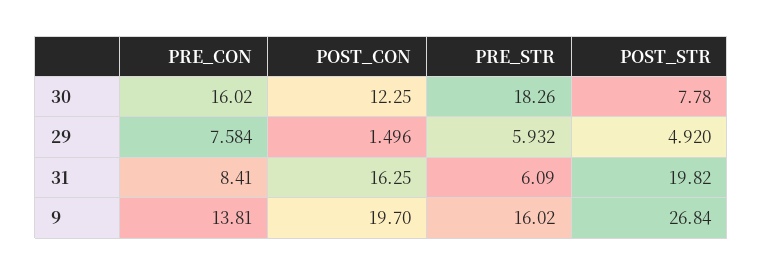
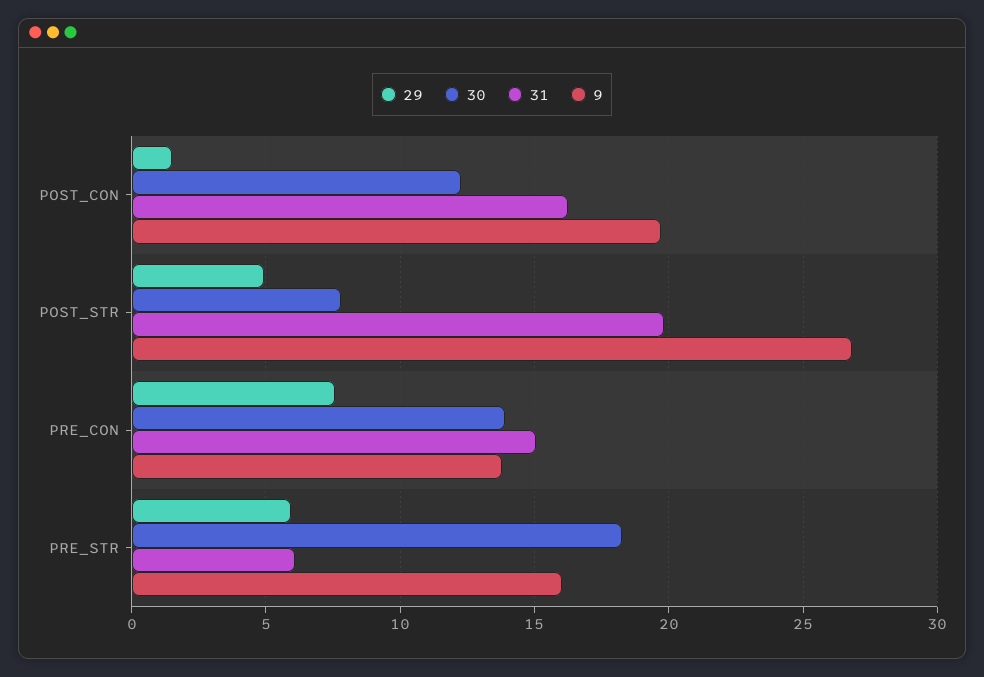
30, PRE_CON: 16.02 -> 14
31, PRE_CON: 8.41 -> 15

